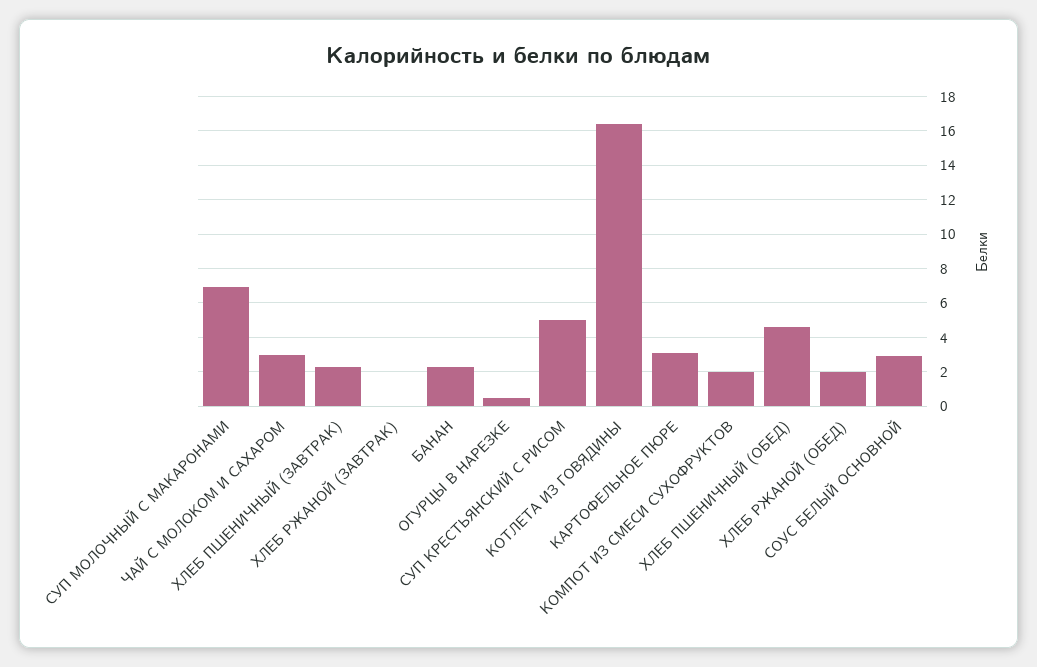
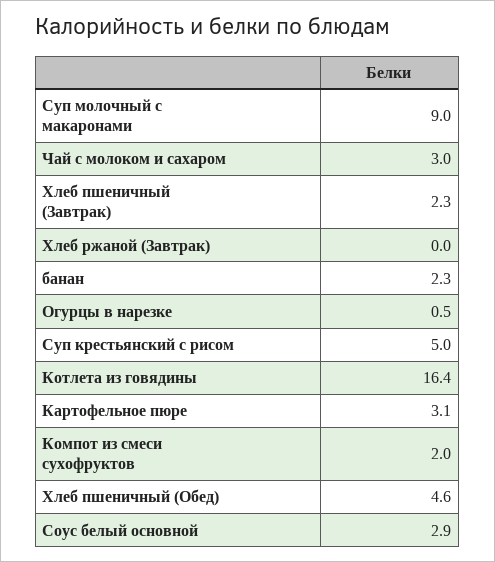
СУП МОЛОЧНЫЙ С МАКАРОНАМИ: 7 -> 9
ХЛЕБ РЖАНОЙ (ОБЕД): 2 -> none

